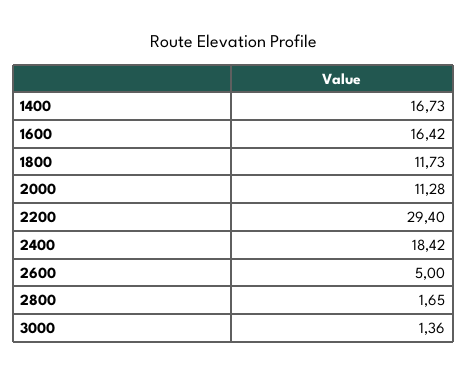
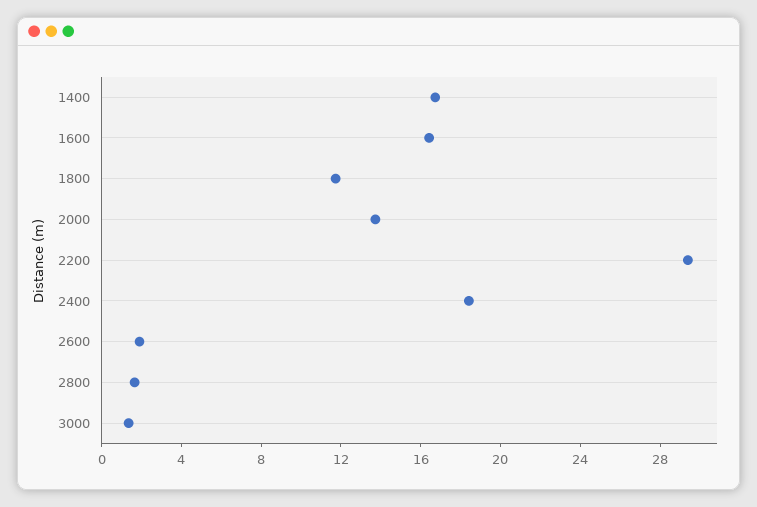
2000: 11.28 -> 14
2600: 5 -> 2

